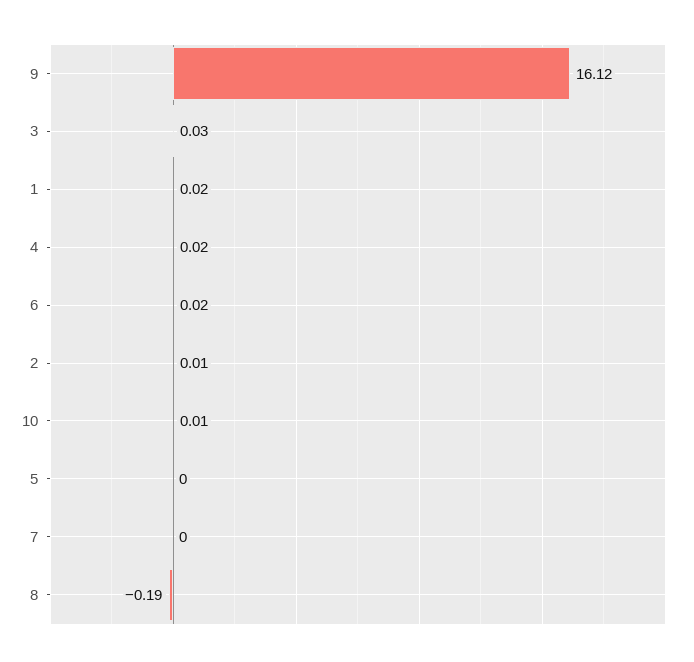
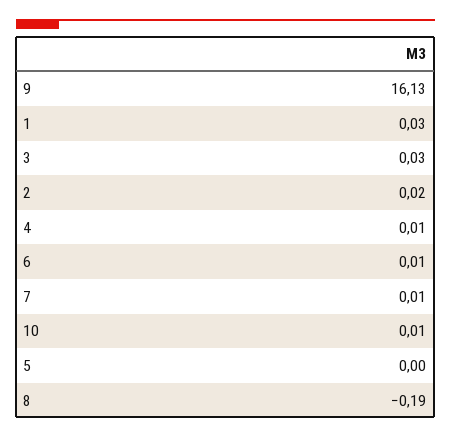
9: 16.12 -> 16.13
1: 0.02 -> 0.03
4: 0.02 -> 0.01
6: 0.02 -> 0.01
2: 0.01 -> 0.02
7: 0 -> 0.01

